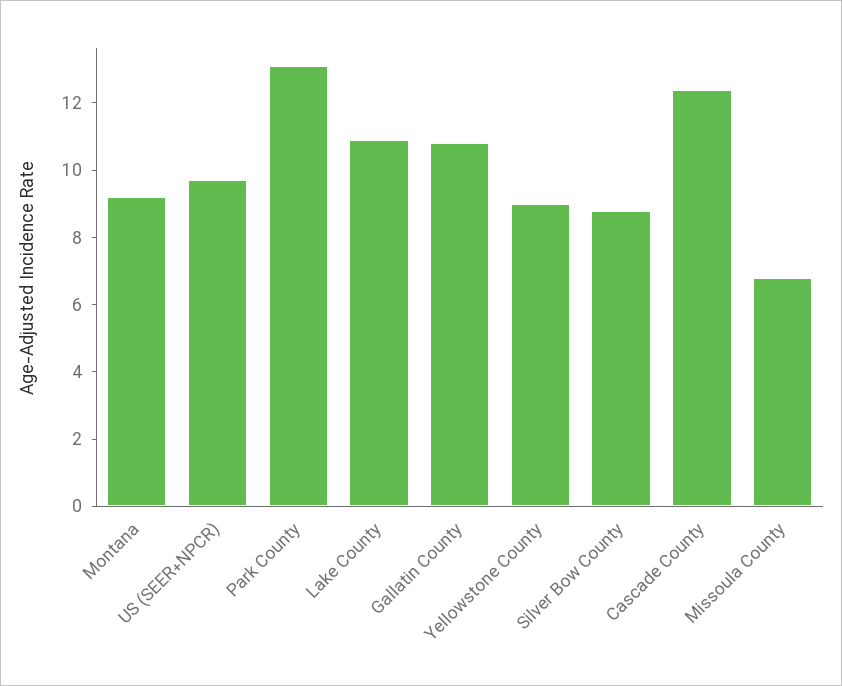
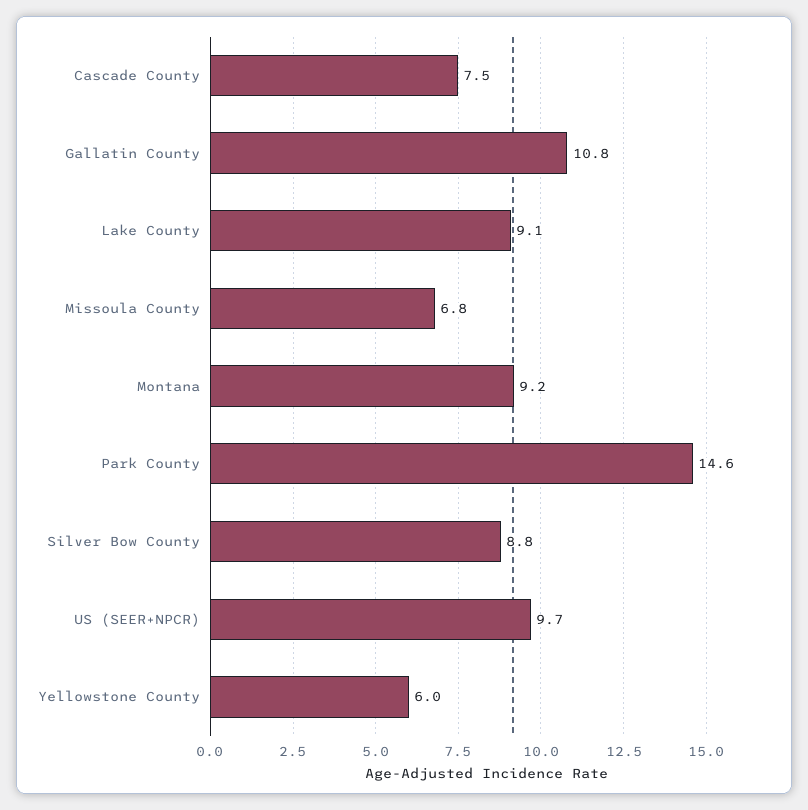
Park County: 13 -> 14.6
Lake County: 11 -> 9.1
Yellowstone County: 9 -> 6
Cascade County: 12.5 -> 7.5

